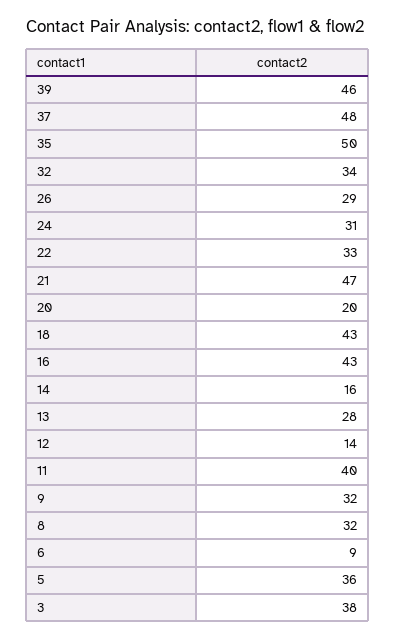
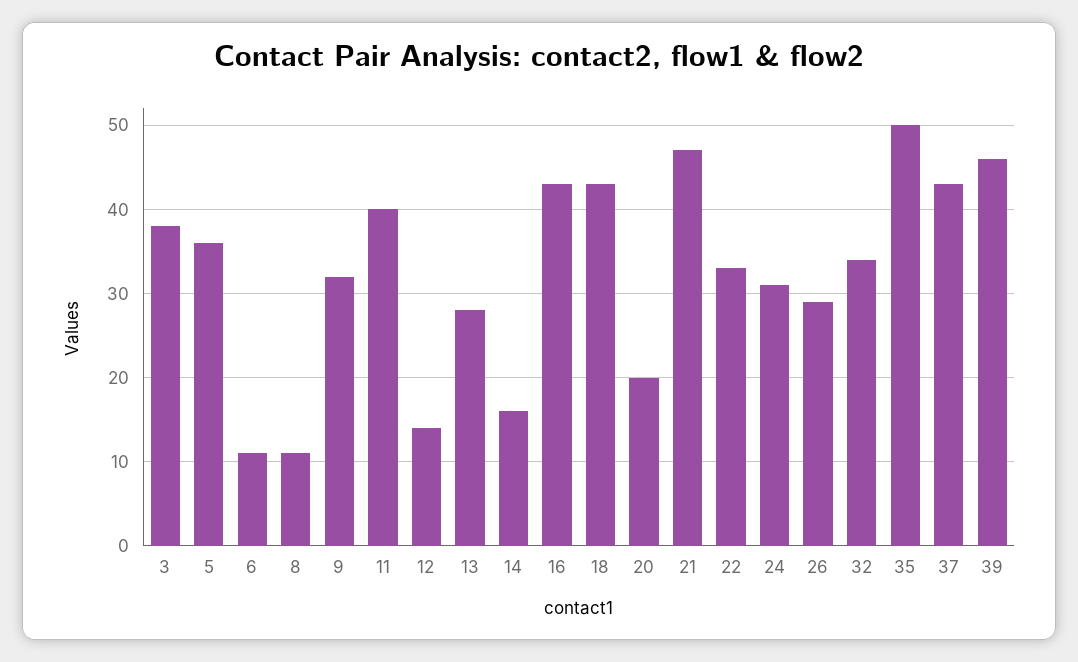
37: 48 -> 43
8: 32 -> 11
6: 9 -> 11

